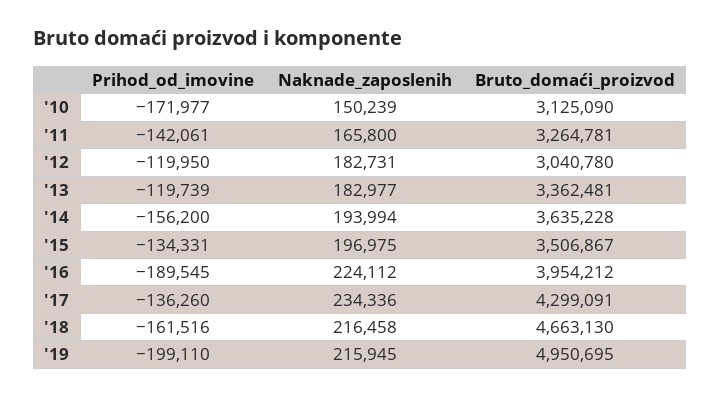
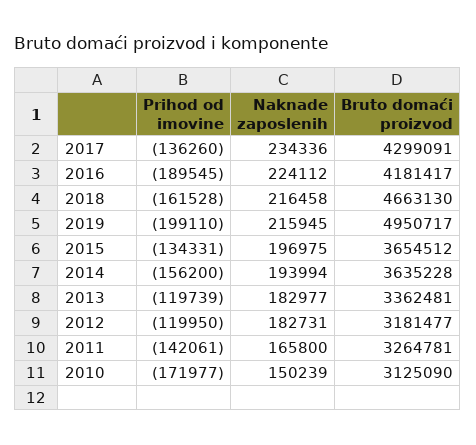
Bruto_domaći_proizvod, '12: 3040780 -> 3181477
Bruto_domaći_proizvod, '15: 3506867 -> 3654512
Bruto_domaći_proizvod, '16: 3954212 -> 4181417
Prihod_od_imovine, '18: -161516 -> -161528
Bruto_domaći_proizvod, '19: 4950695 -> 4950717

